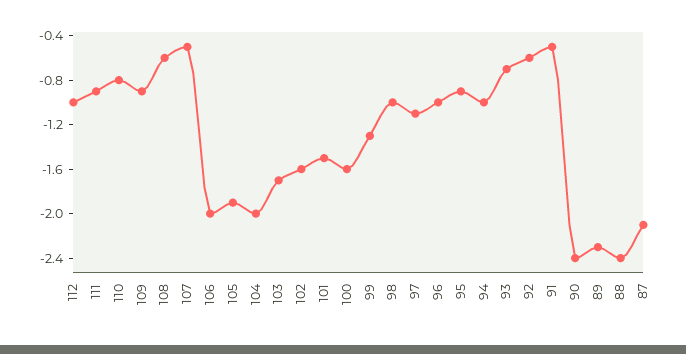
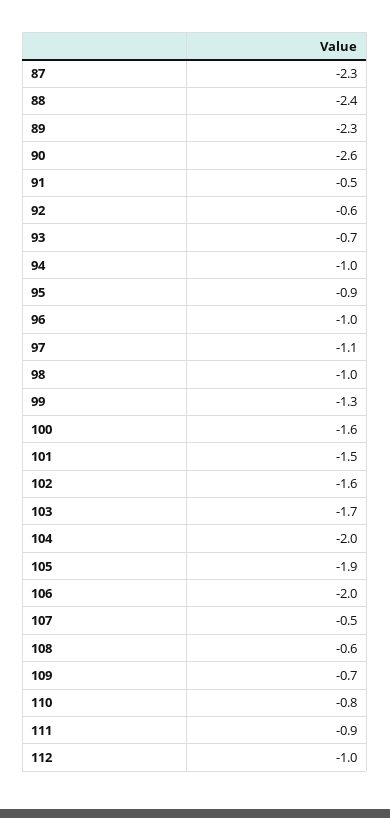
109: -0.9 -> -0.7
90: -2.4 -> -2.6
87: -2.1 -> -2.3

